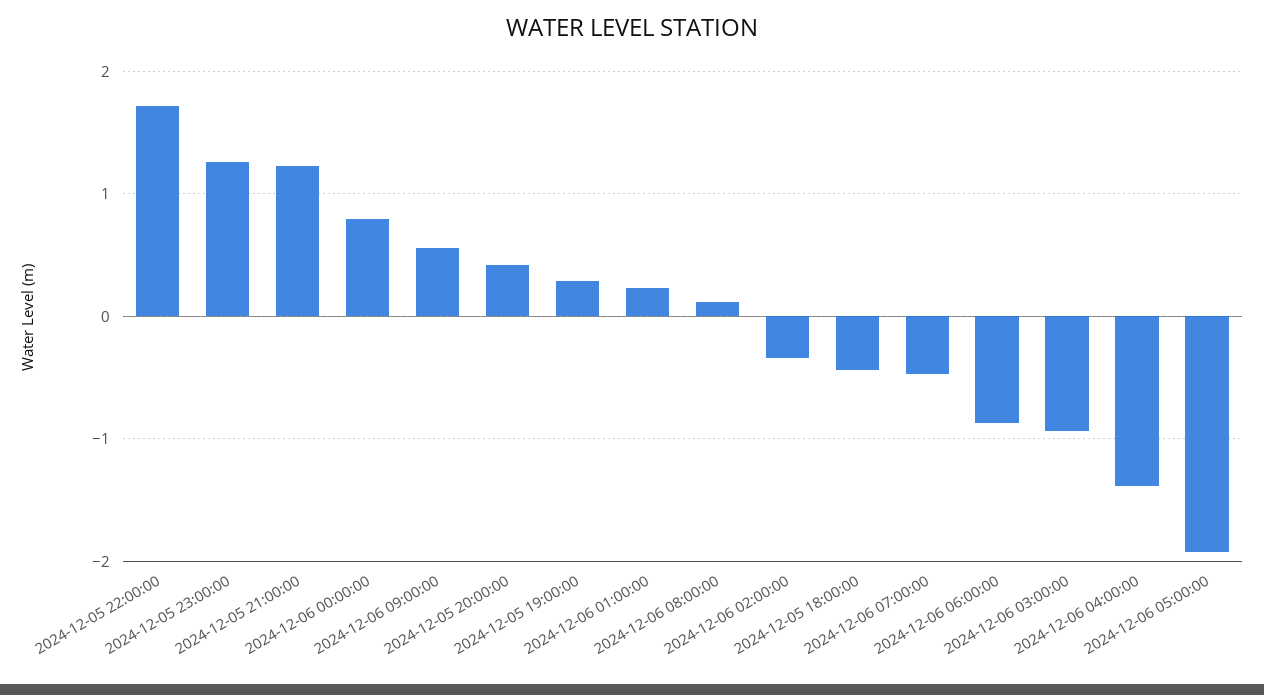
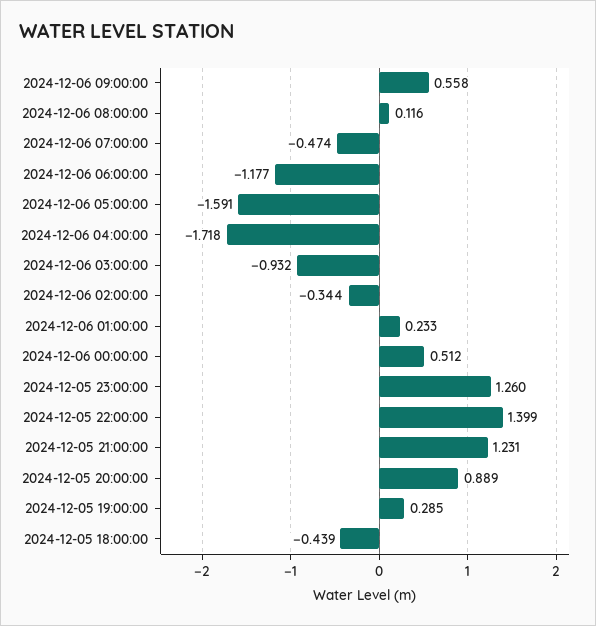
2024-12-05 22:00:00: 1.7 -> 1.399
2024-12-06 00:00:00: 0.8 -> 0.512
2024-12-05 20:00:00: 0.4 -> 0.889
2024-12-06 06:00:00: -0.9 -> -1.177
2024-12-06 04:00:00: -1.4 -> -1.718
2024-12-06 05:00:00: -1.9 -> -1.591

